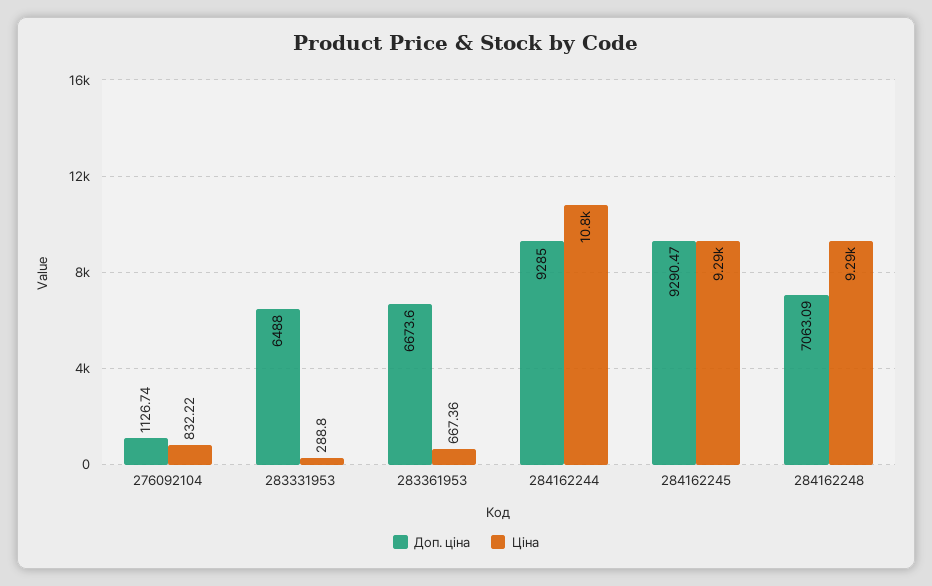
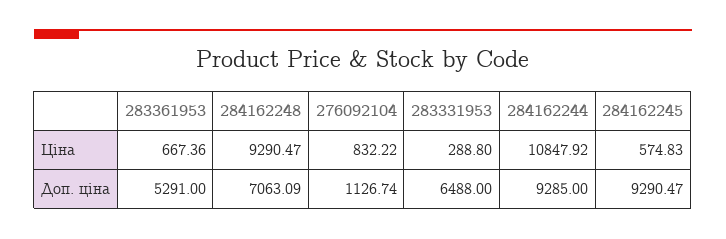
Доп. ціна, 283361953: 6673.6 -> 5291
Ціна, 284162245: 9290 -> 574.83

